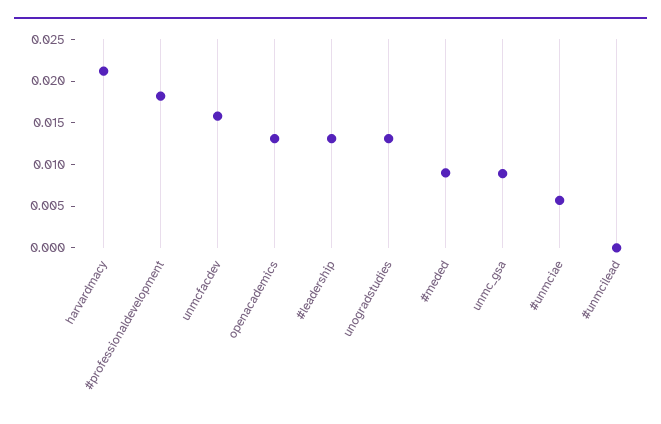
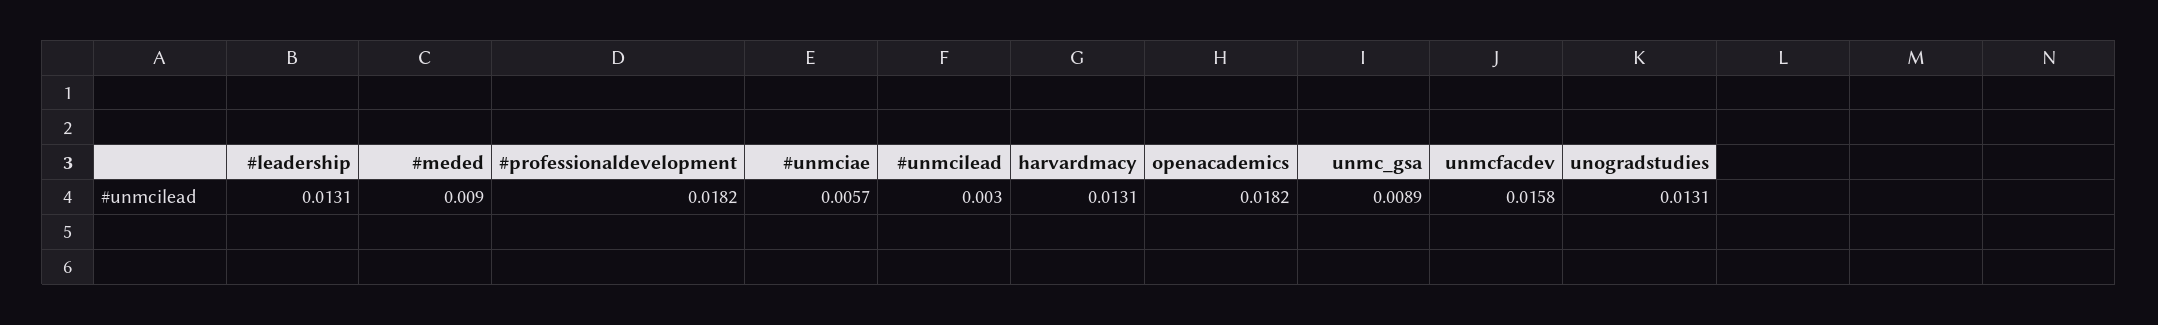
harvardmacy: 0.021 -> 0.0131
openacademics: 0.013 -> 0.0182
#unmcilead: 0 -> 0.003

